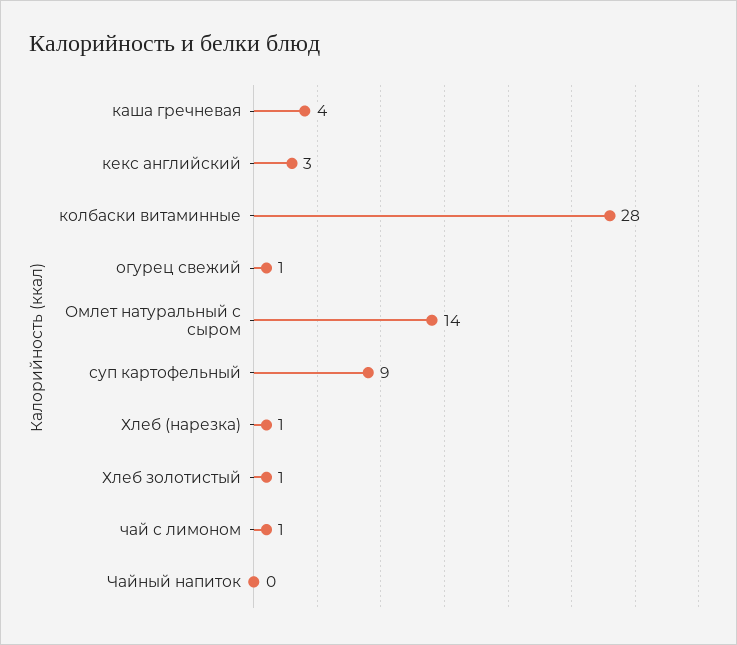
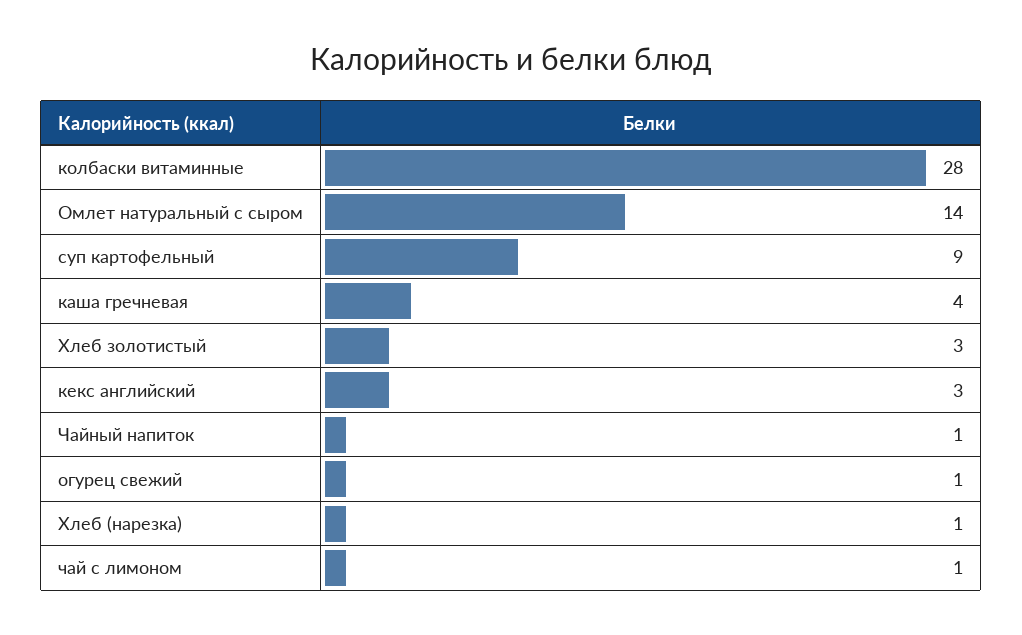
Хлеб золотистый: 1 -> 3
Чайный напиток: 0 -> 1

